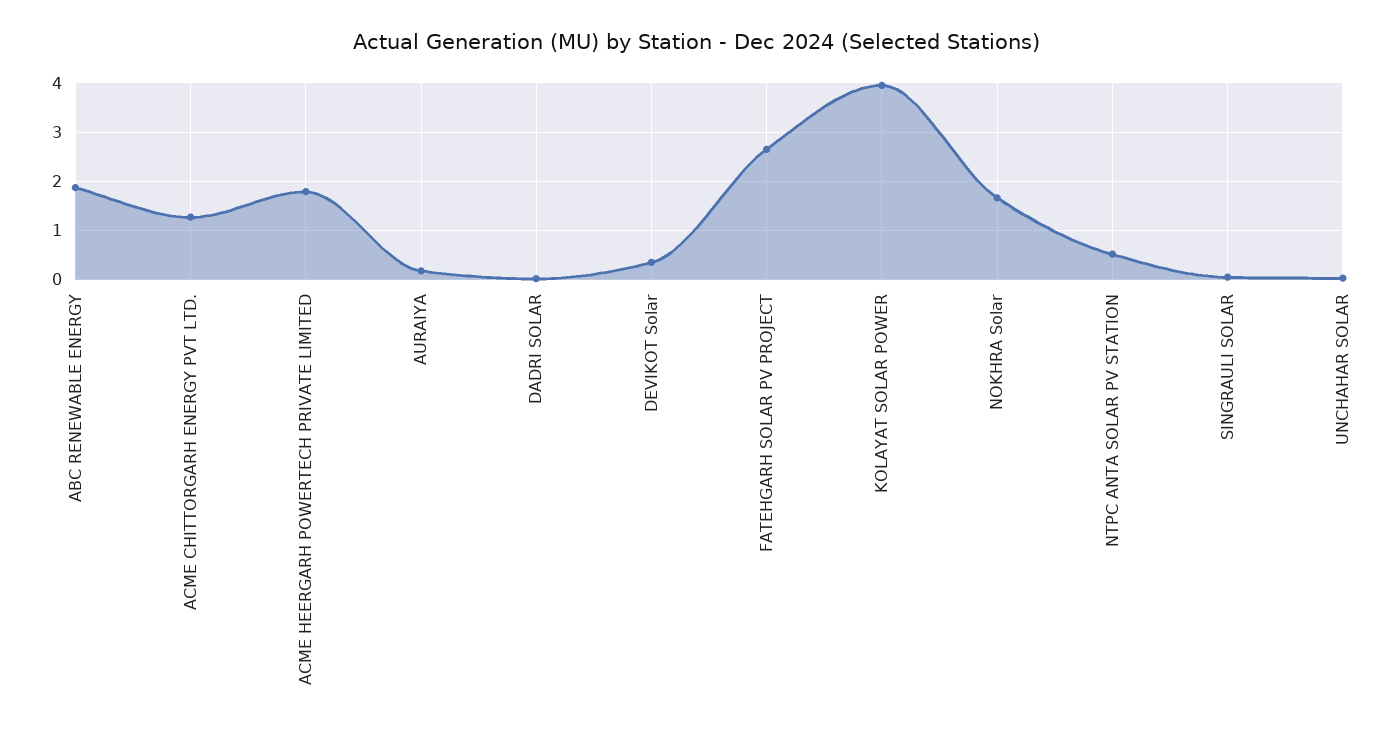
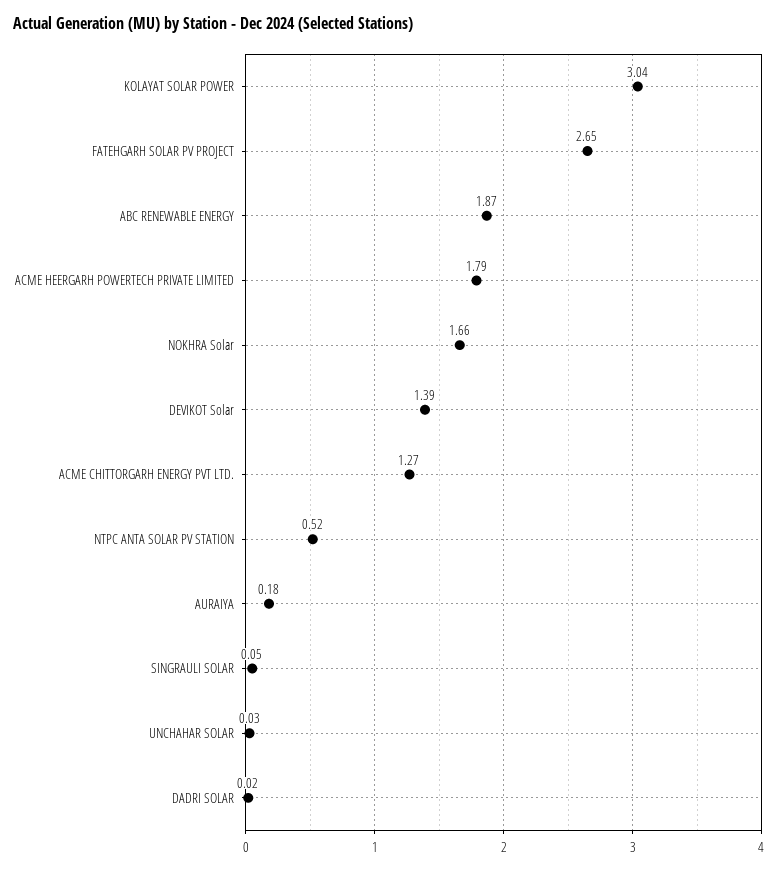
DEVIKOT Solar: 0.4 -> 1.39
KOLAYAT SOLAR POWER: 4 -> 3.04

